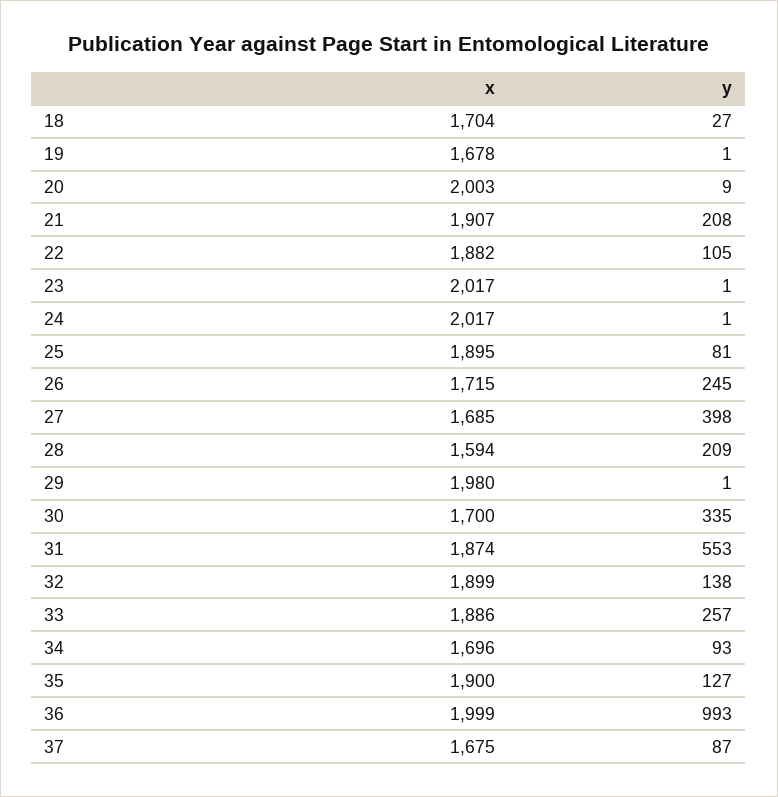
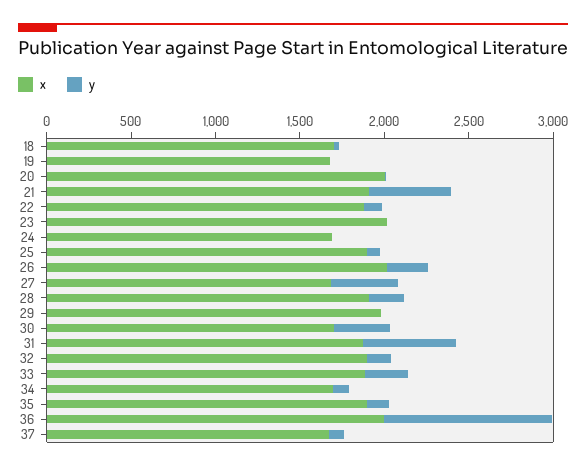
y, 21: 208 -> 500
x, 24: 2017 -> 1700
x, 26: 1715 -> 2000
x, 28: 1594 -> 1900

